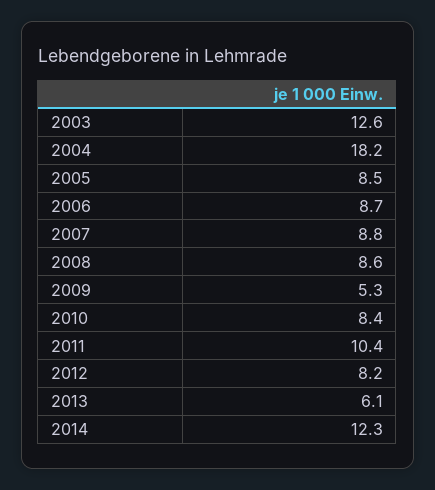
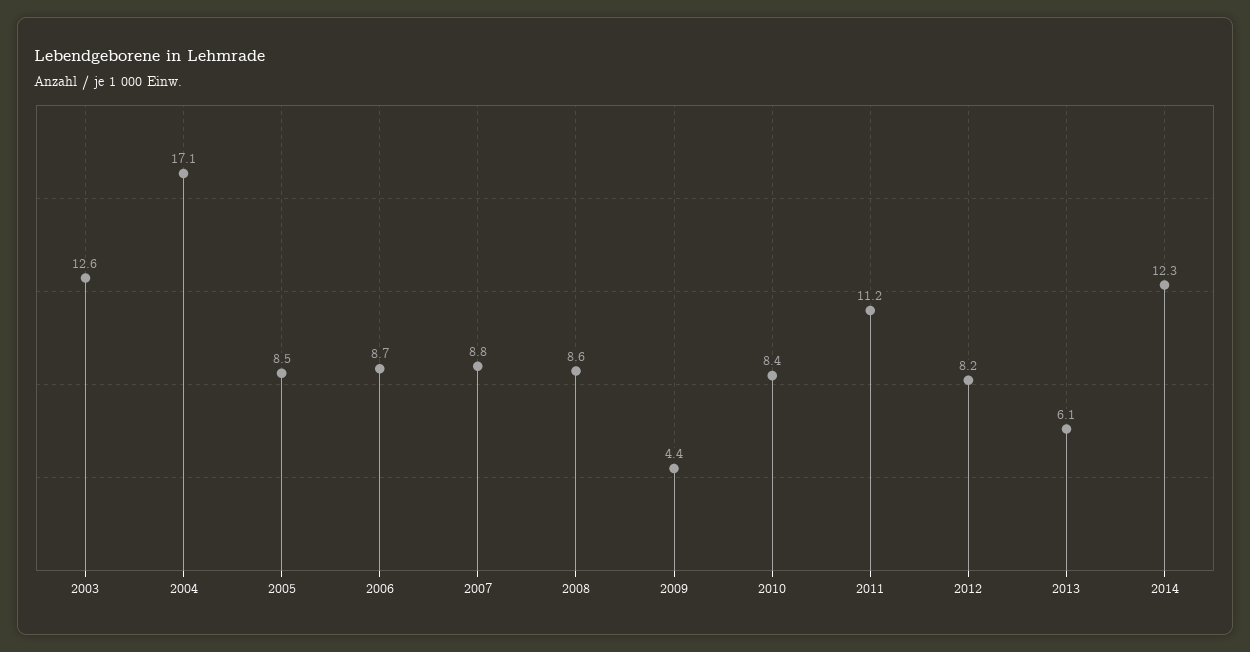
2004: 18.2 -> 17.1
2009: 5.3 -> 4.4
2011: 10.4 -> 11.2

